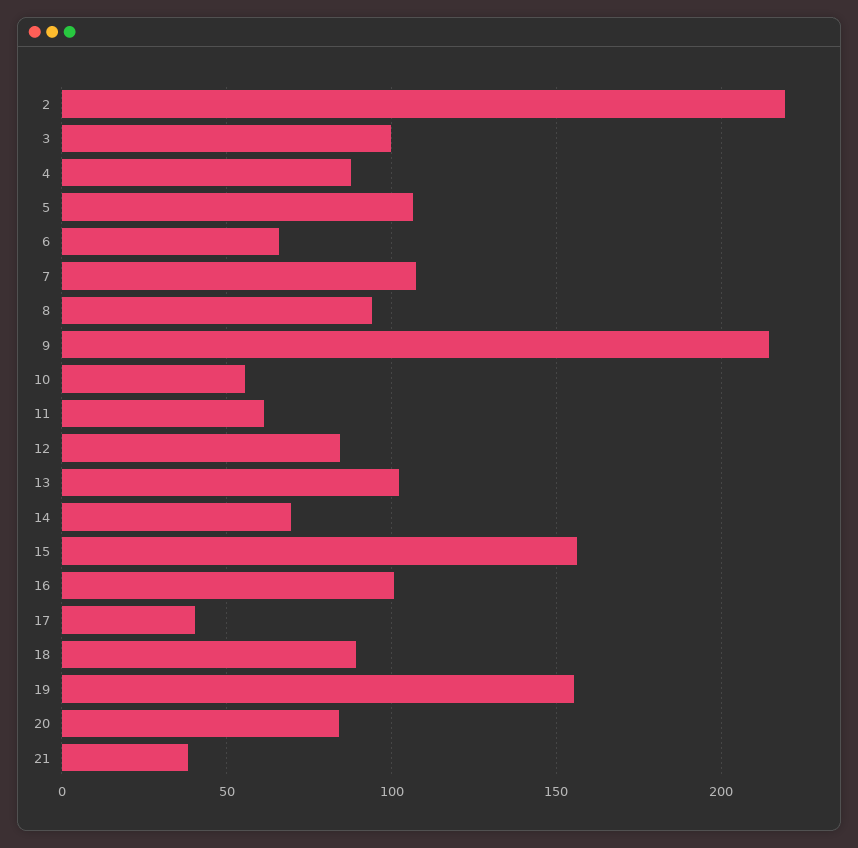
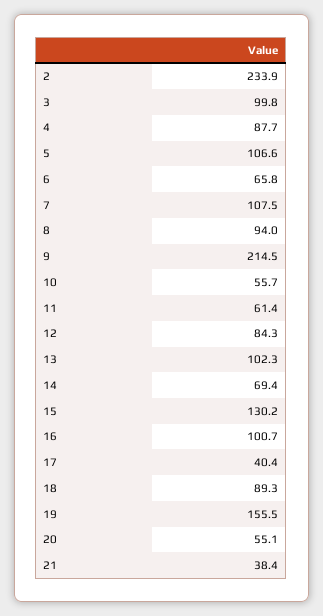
2: 220 -> 233.9
15: 155 -> 130.2
20: 85 -> 55.1

